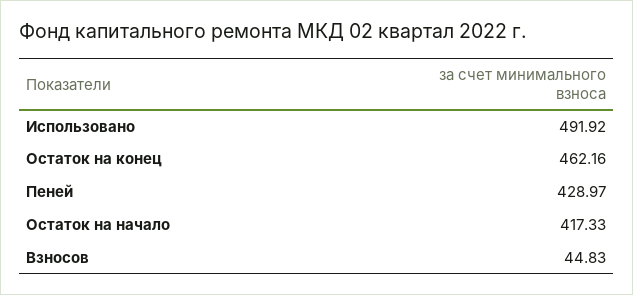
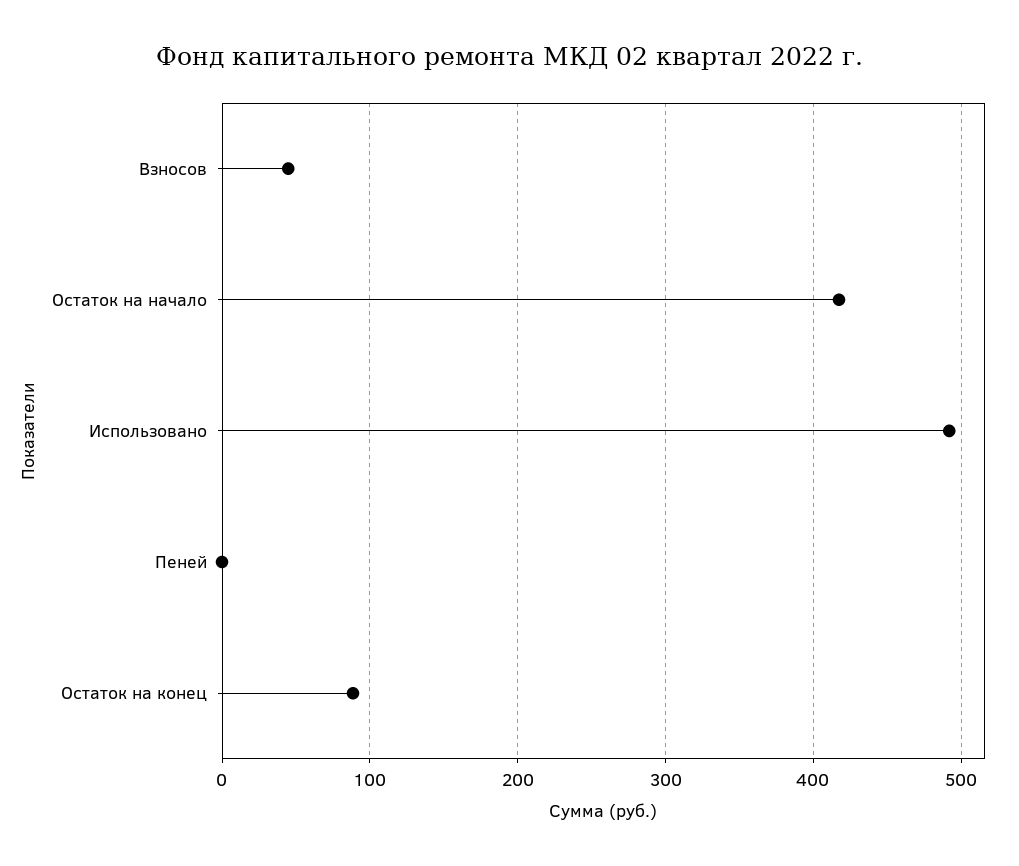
Остаток на конец: 462.16 -> 90
Пеней: 428.97 -> 0

